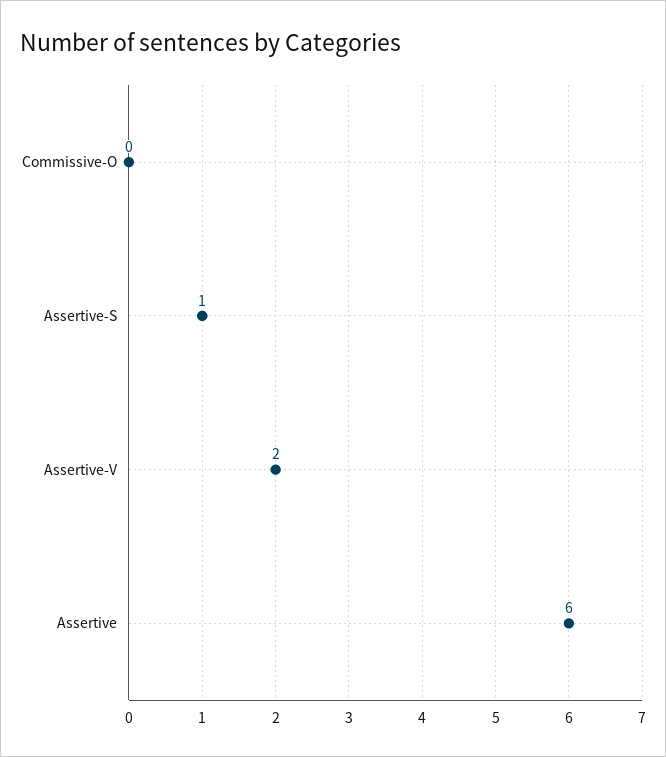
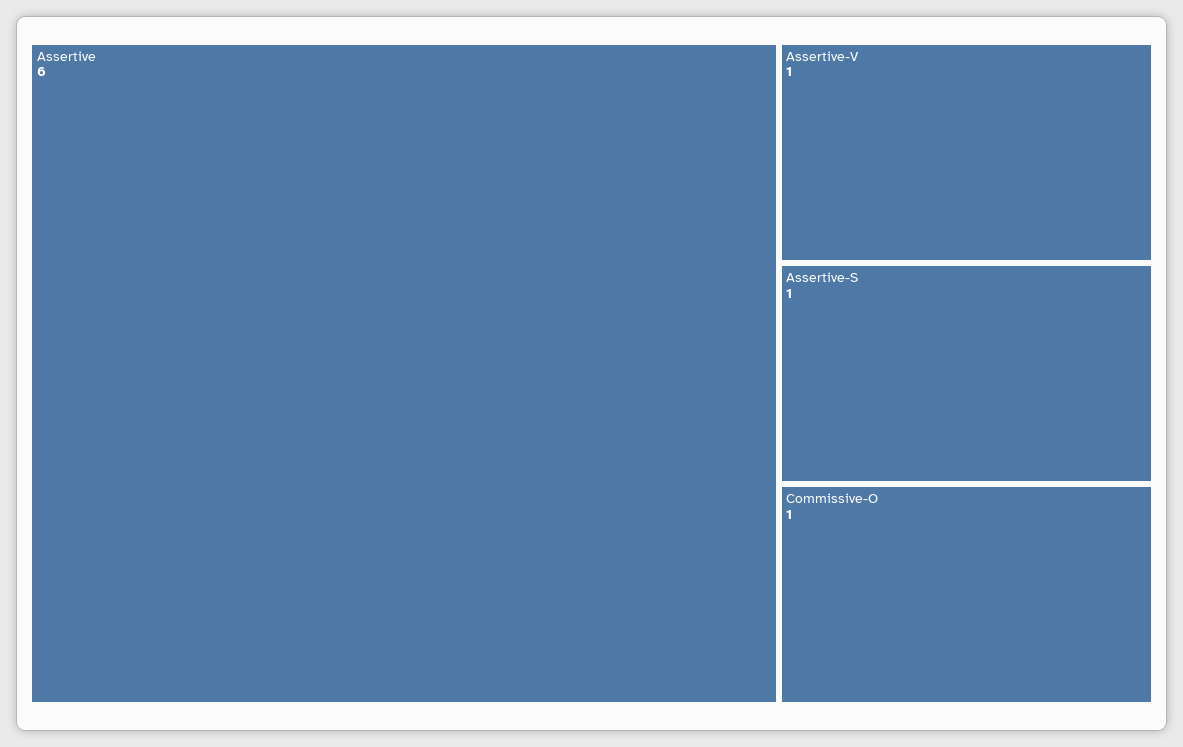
Commissive-O: 0 -> 1
Assertive-V: 2 -> 1

